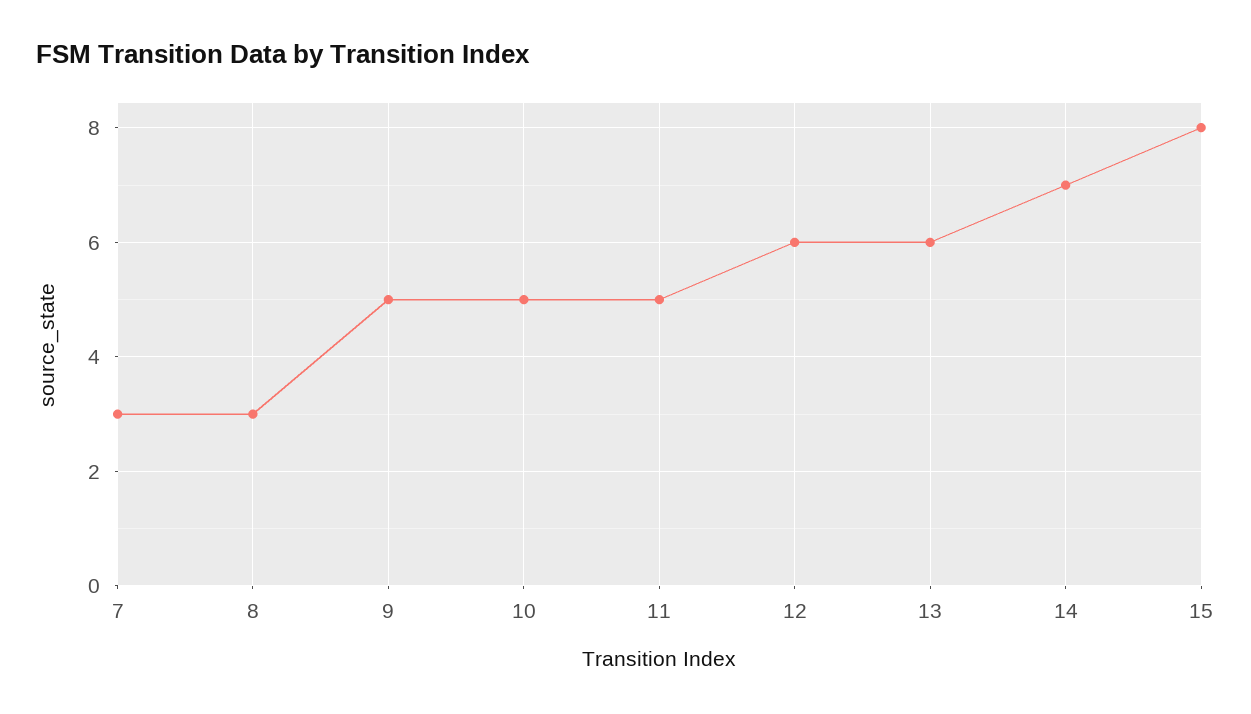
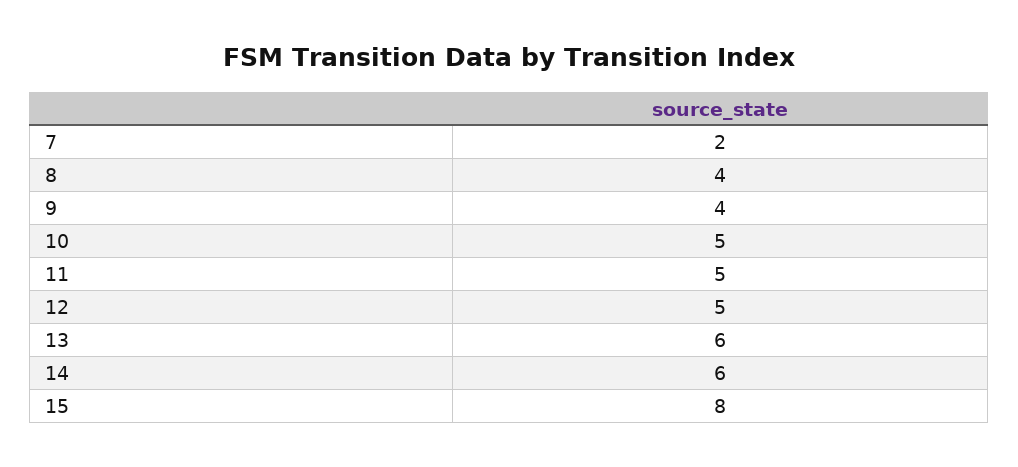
7: 3 -> 2
8: 3 -> 4
9: 5 -> 4
12: 6 -> 5
14: 7 -> 6

